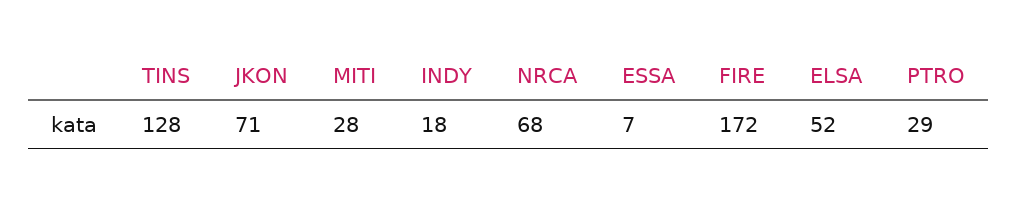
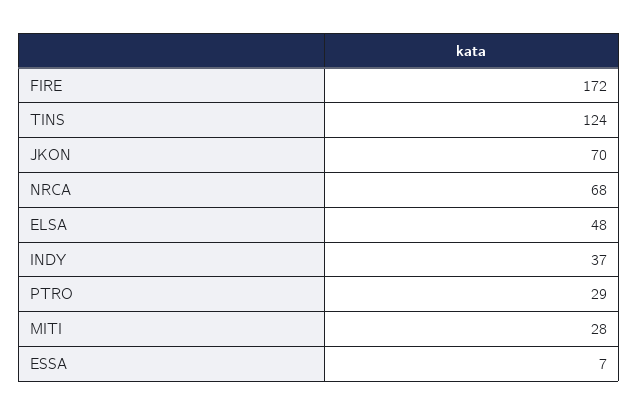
TINS: 128 -> 124
JKON: 71 -> 70
INDY: 18 -> 37
ELSA: 52 -> 48

